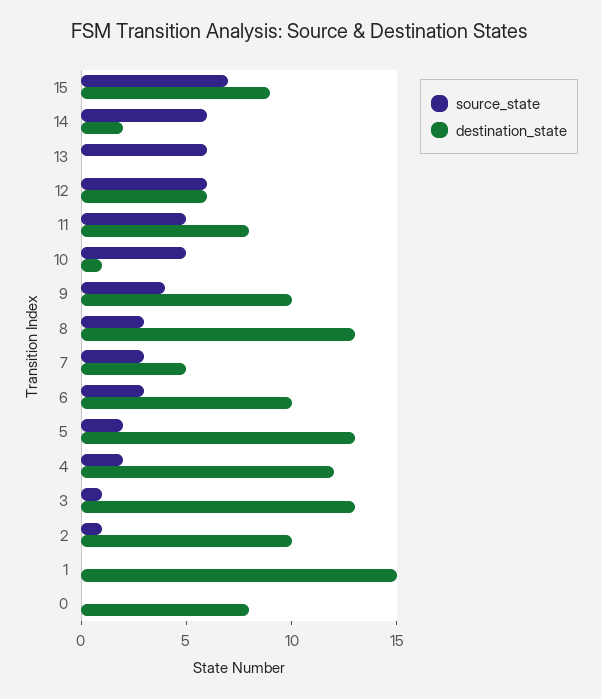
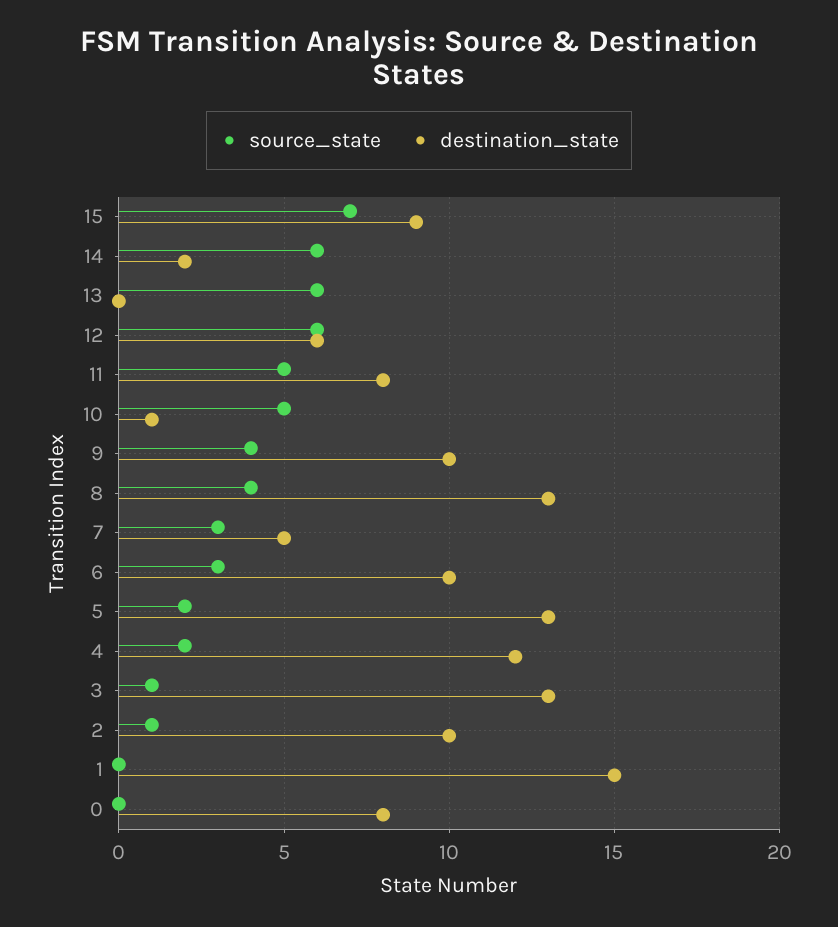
source_state, 8: 3 -> 4

